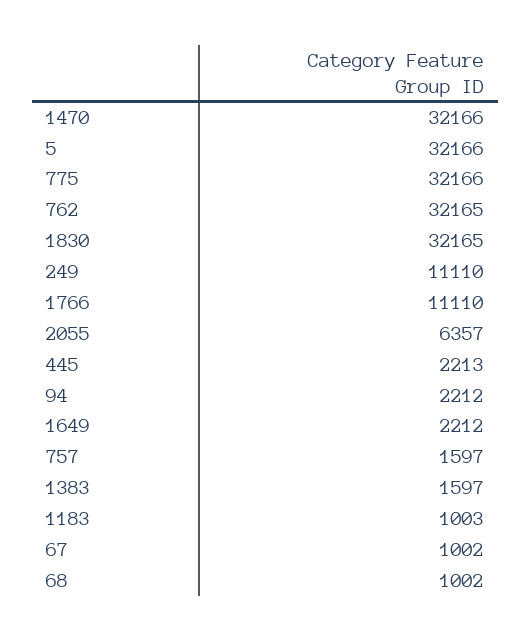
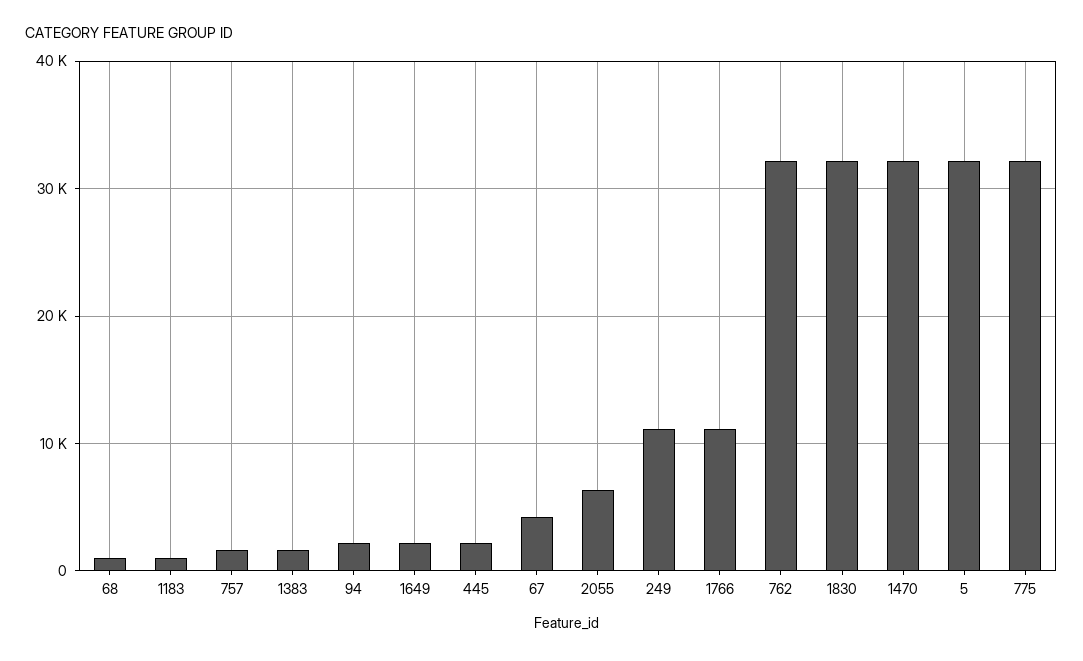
67: 1002 -> 4000

